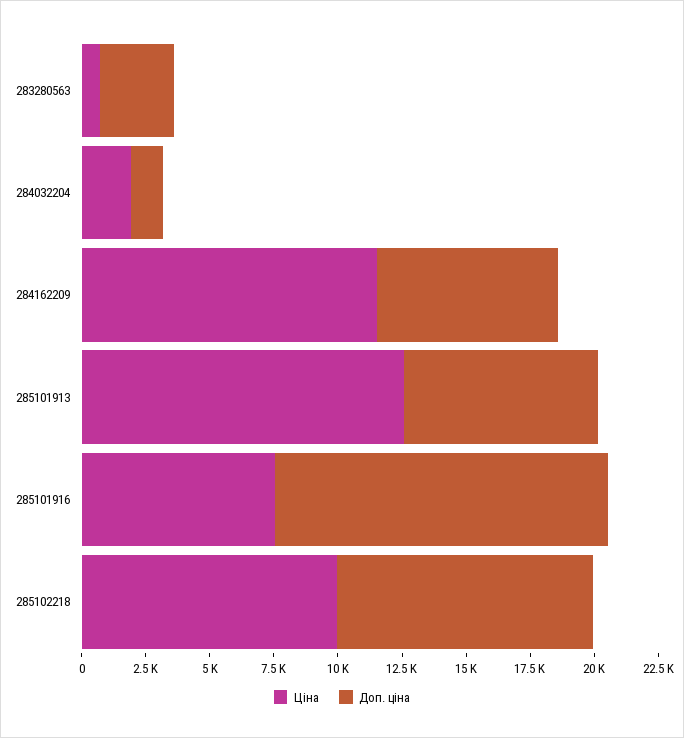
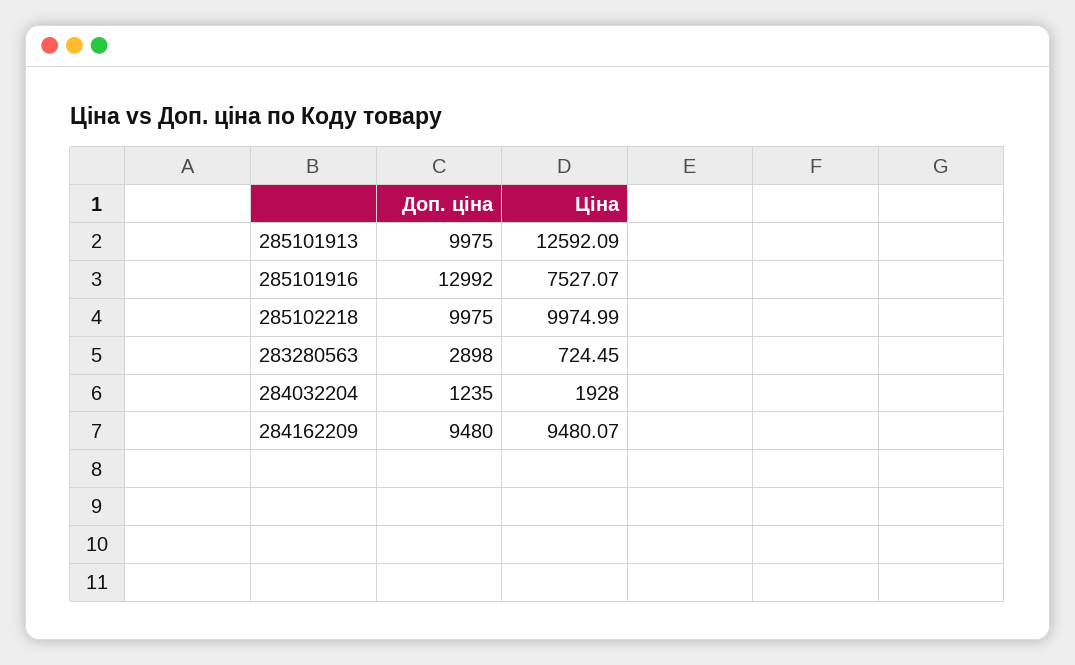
Ціна, 284162209: 11500 -> 9480.07
Доп. ціна, 284162209: 7000 -> 9480
Доп. ціна, 285101913: 7500 -> 9975

